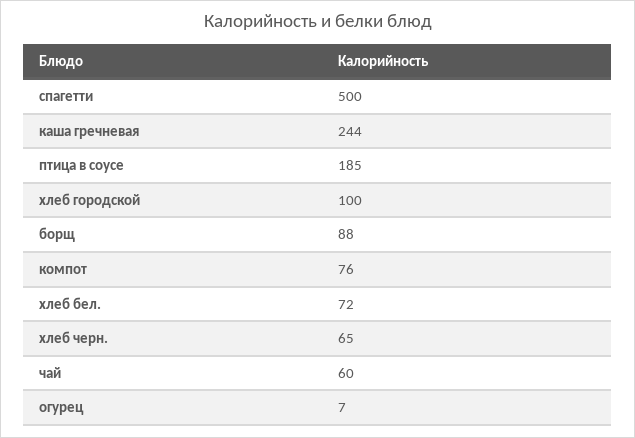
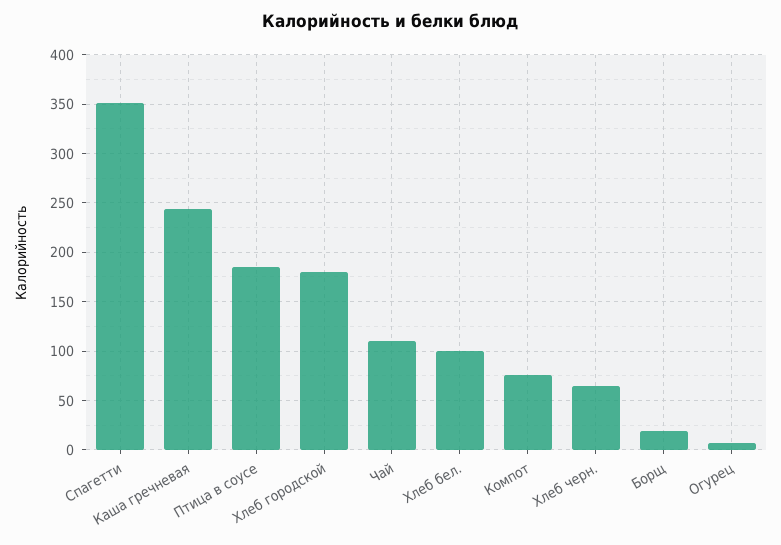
спагетти: 500 -> 350
хлеб городской: 100 -> 180
борщ: 88 -> 20
хлеб бел.: 72 -> 100
чай: 60 -> 110

